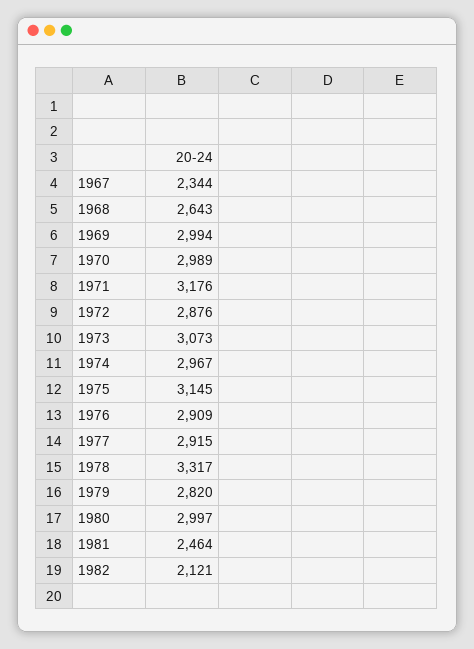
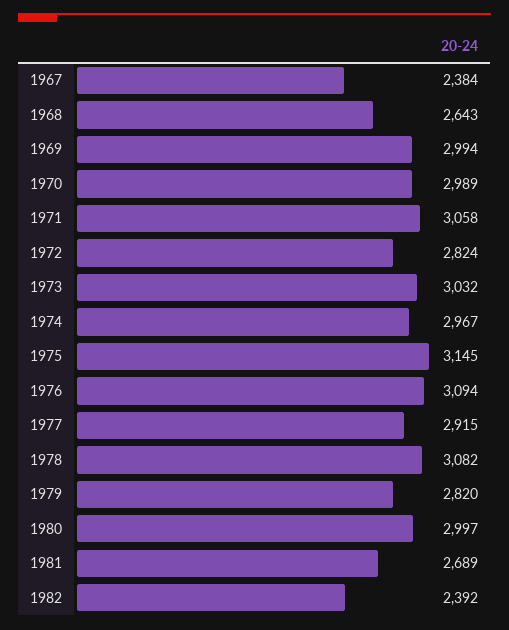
1967: 2344 -> 2384
1971: 3176 -> 3058
1972: 2876 -> 2824
1973: 3073 -> 3032
1976: 2909 -> 3094
1978: 3317 -> 3082
1981: 2464 -> 2689
1982: 2121 -> 2392

